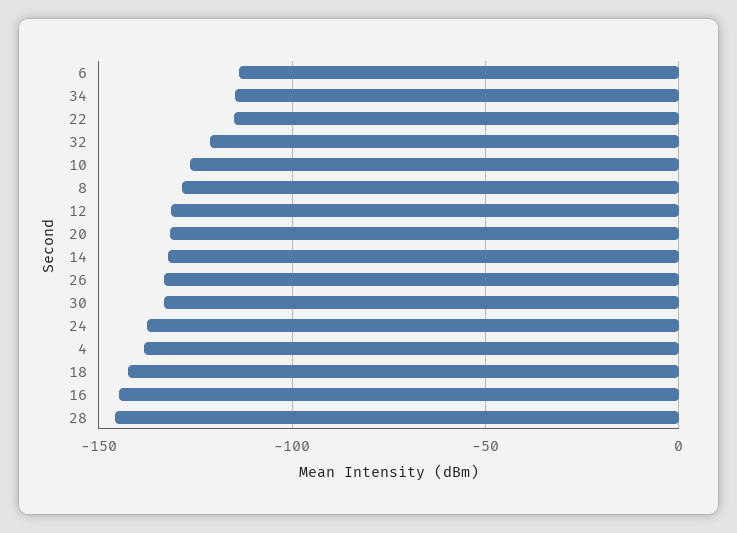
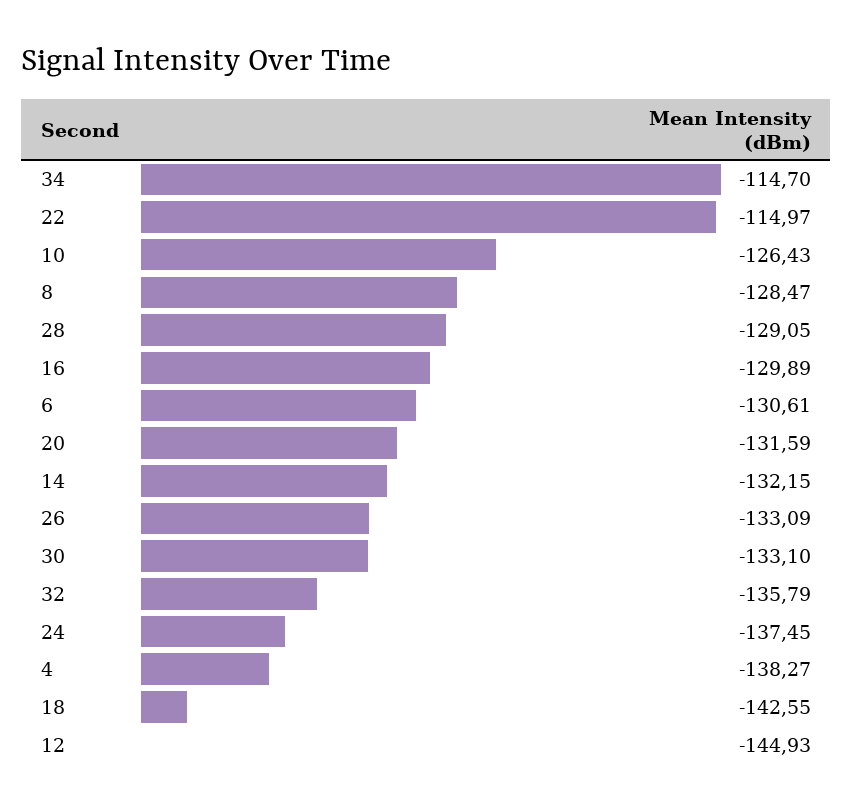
6: -115 -> -130.61
32: -120 -> -135.79
12: -130 -> -144.93
16: -145 -> -129.89
28: -145 -> -129.05

